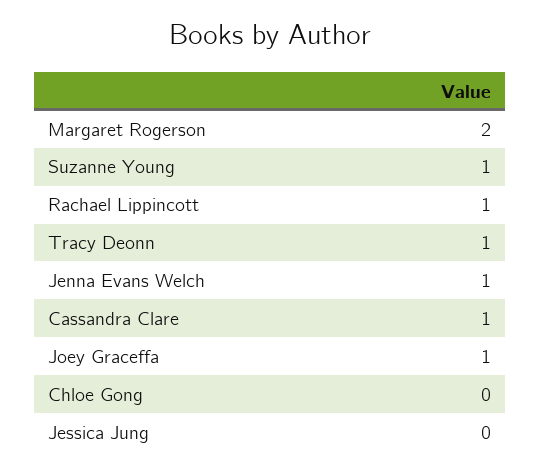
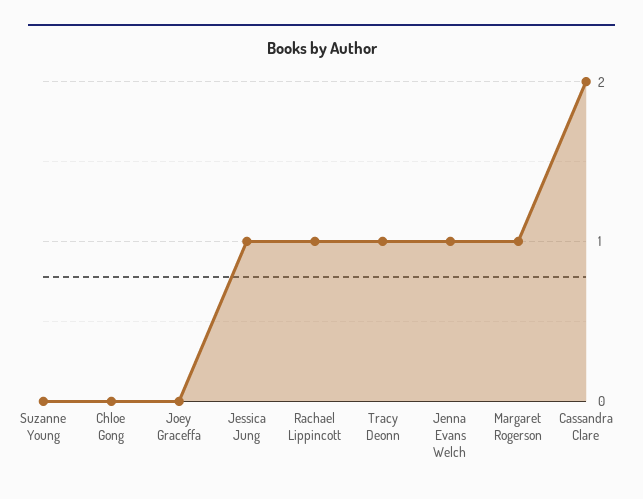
Margaret Rogerson: 2 -> 1
Suzanne Young: 1 -> 0
Cassandra Clare: 1 -> 2
Joey Graceffa: 1 -> 0
Jessica Jung: 0 -> 1

